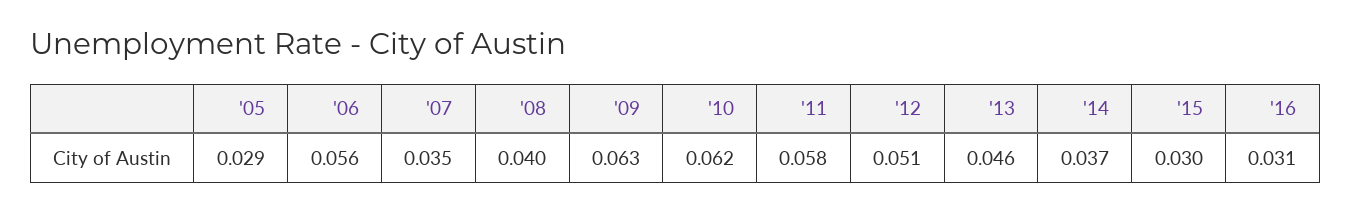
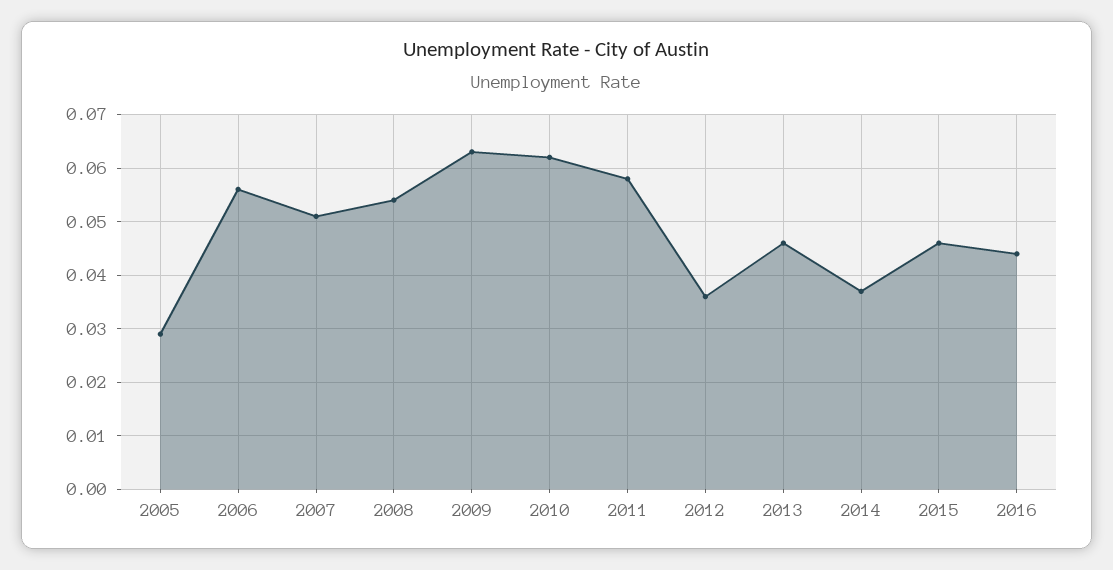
'07: 0.035 -> 0.05
'08: 0.04 -> 0.055
'12: 0.051 -> 0.035
'15: 0.03 -> 0.045
'16: 0.031 -> 0.045

